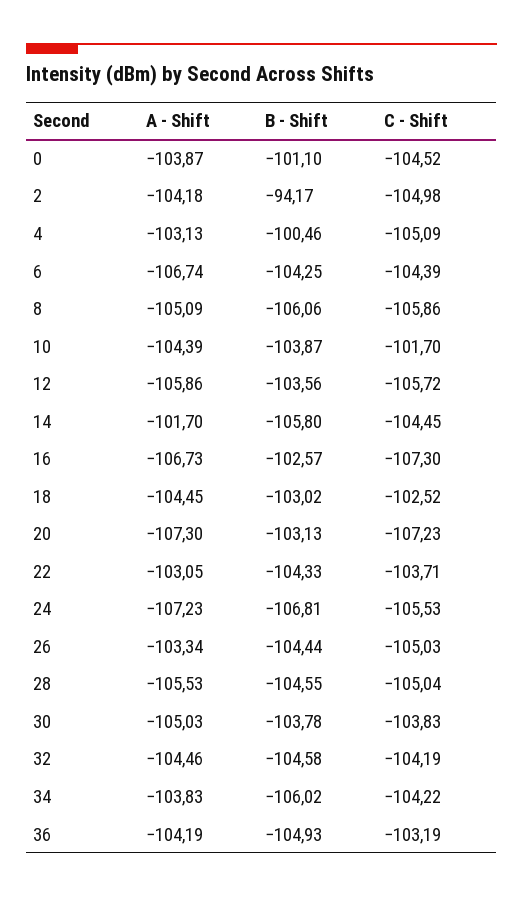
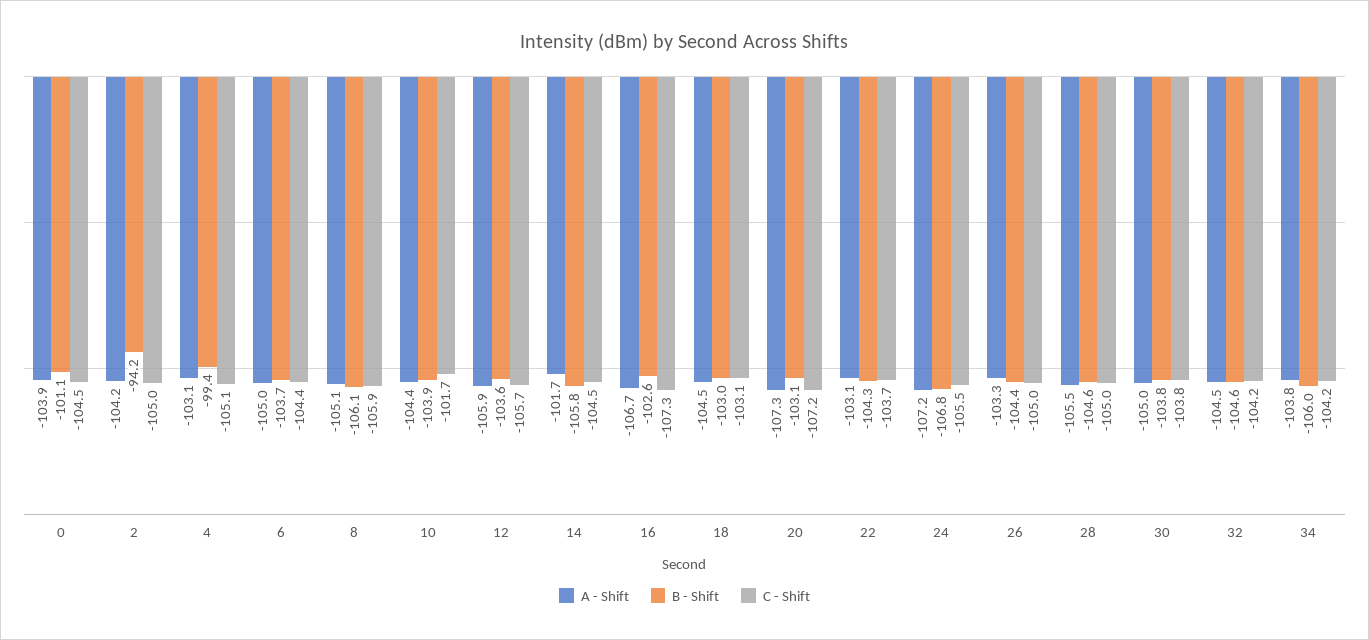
B - Shift, 4: -100.46 -> -99.4
A - Shift, 6: -106.74 -> -105
B - Shift, 6: -104.25 -> -103.7
C - Shift, 18: -102.52 -> -103.1
A - Shift, 36: -104.19 -> none
B - Shift, 36: -104.93 -> none
C - Shift, 36: -103.19 -> none

